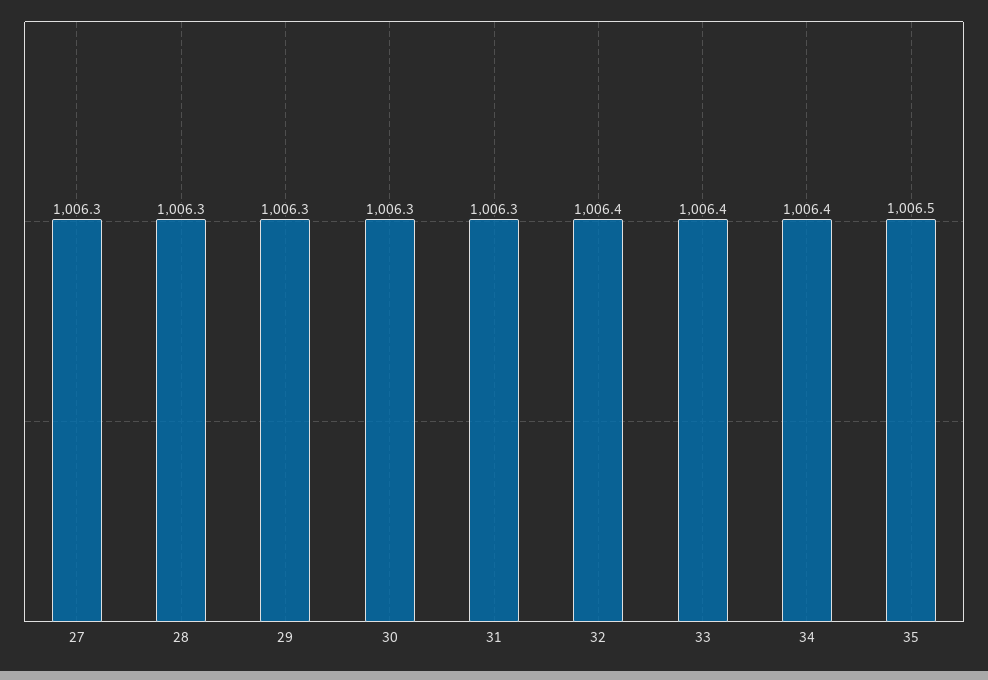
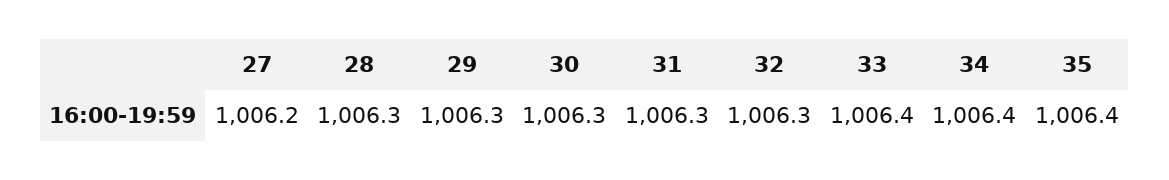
27: 1006.3 -> 1006.2
32: 1006.4 -> 1006.3
35: 1006.5 -> 1006.4

